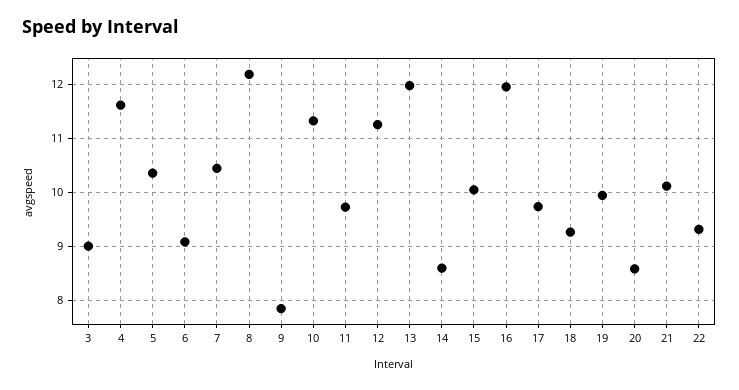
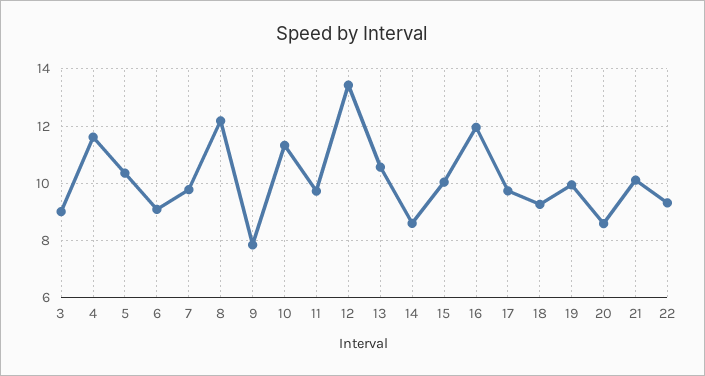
7: 10.4 -> 9.75
12: 11.2 -> 13.5
13: 12 -> 10.5

